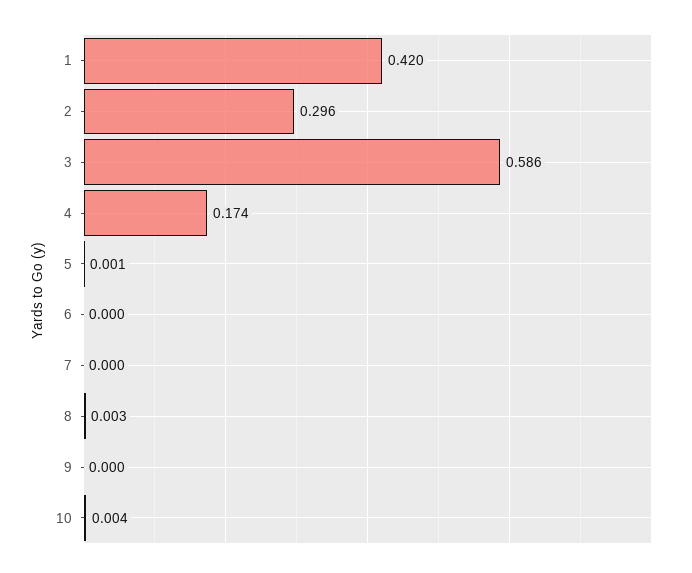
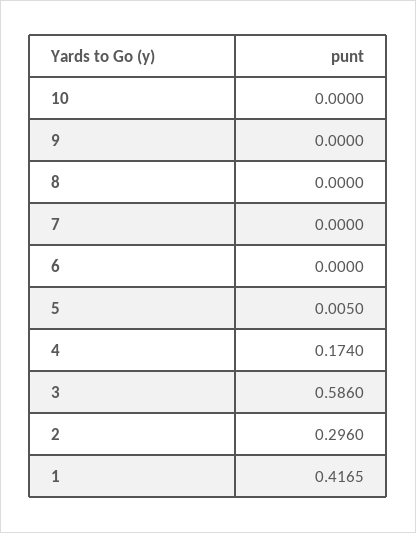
1: 0.42 -> 0.4165
5: 0.001 -> 0.005
8: 0.003 -> 0
10: 0.004 -> 0

